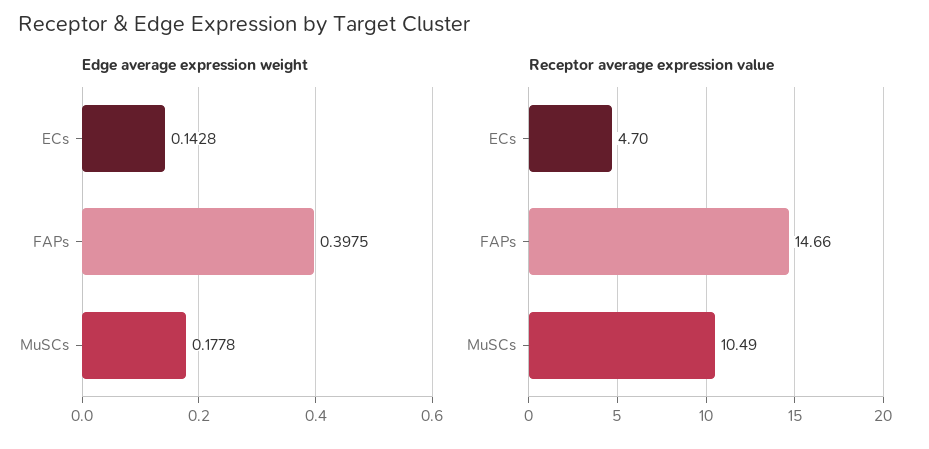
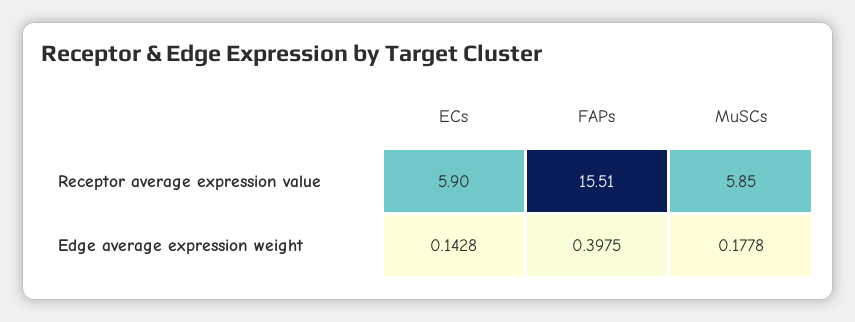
Receptor average expression value, ECs: 4.7 -> 5.9
Receptor average expression value, FAPs: 14.66 -> 15.51
Receptor average expression value, MuSCs: 10.49 -> 5.85

